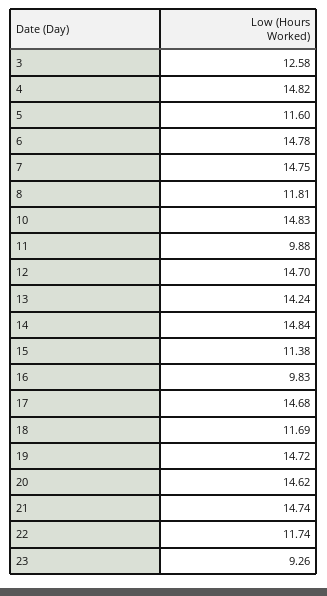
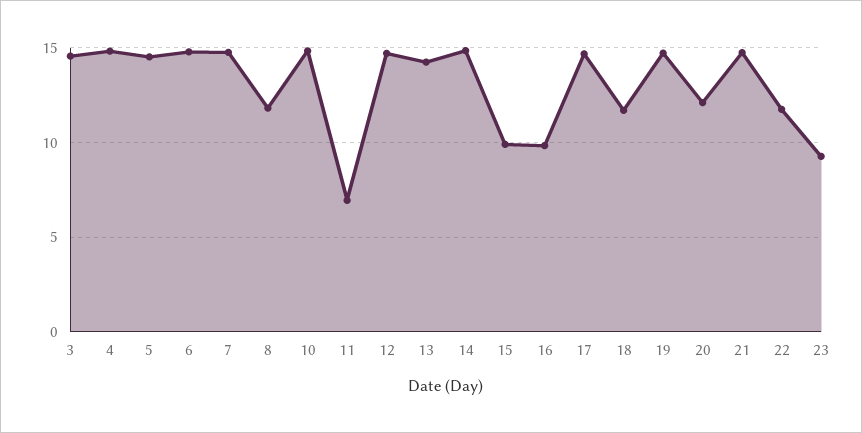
3: 12.58 -> 14.5
5: 11.6 -> 14.5
11: 9.88 -> 7
15: 11.38 -> 10
20: 14.62 -> 12

